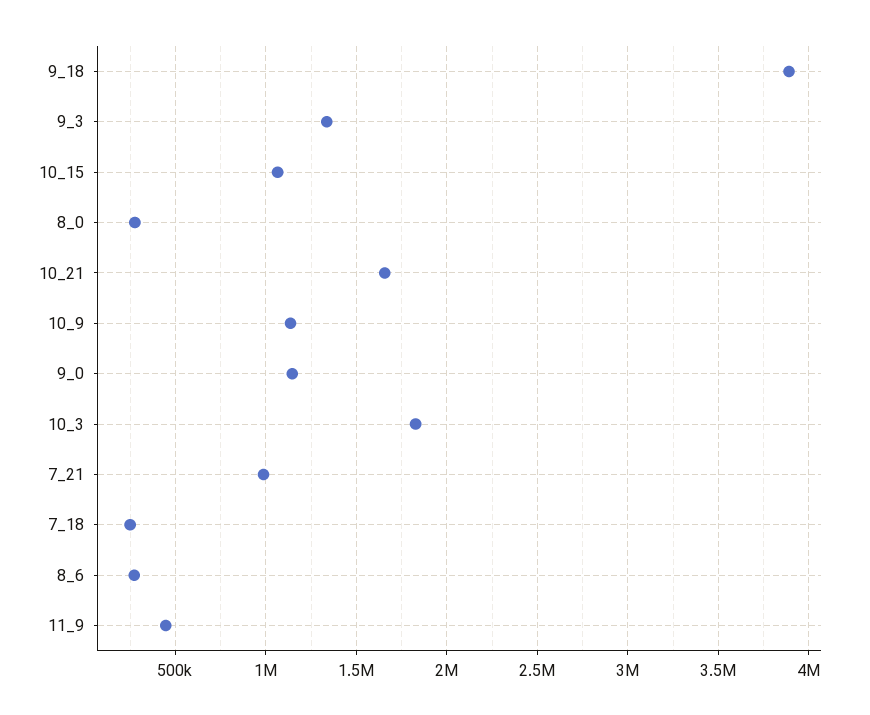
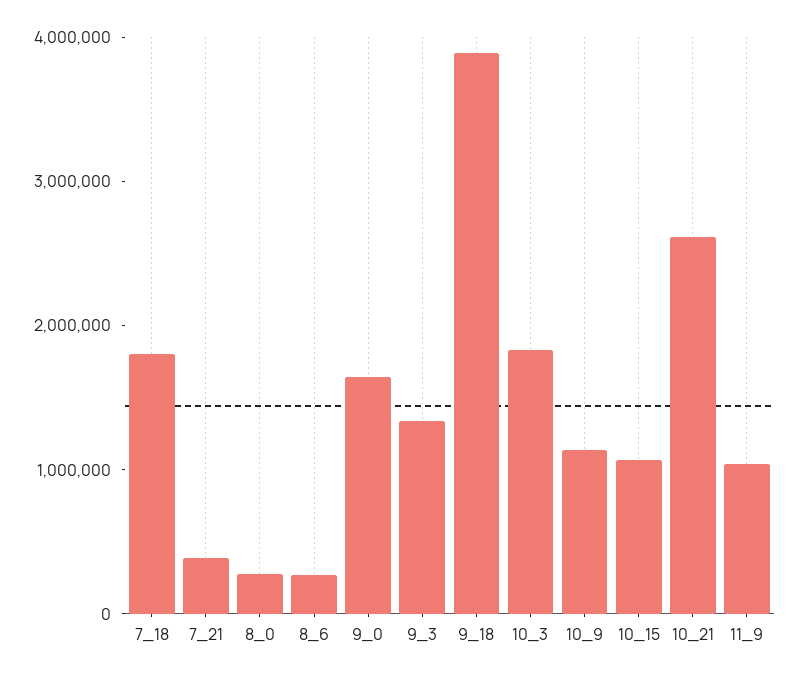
10_21: 1650000 -> 2600000
9_0: 1150000 -> 1600000
7_21: 1000000 -> 400000
7_18: 250000 -> 1800000
11_9: 450000 -> 1000000

